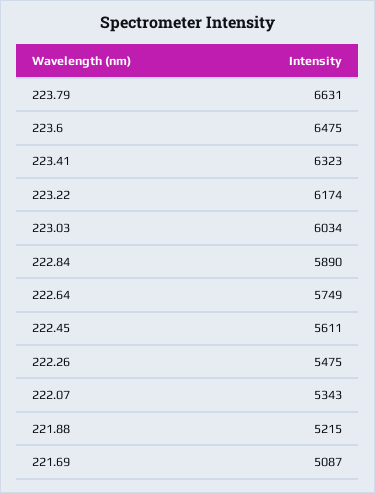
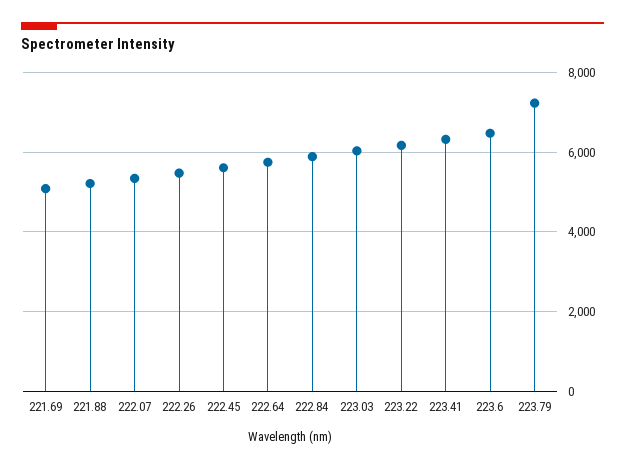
223.79: 6631 -> 7200

